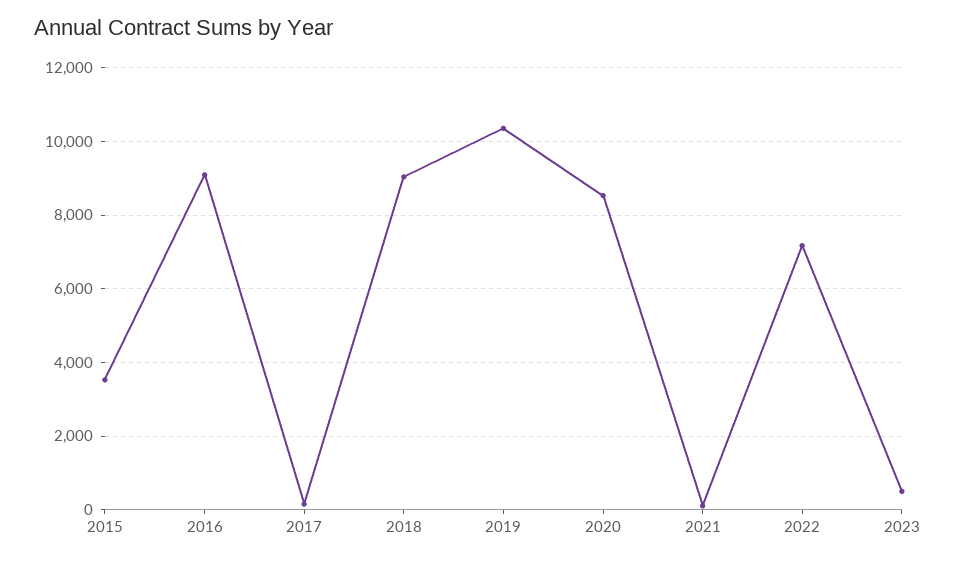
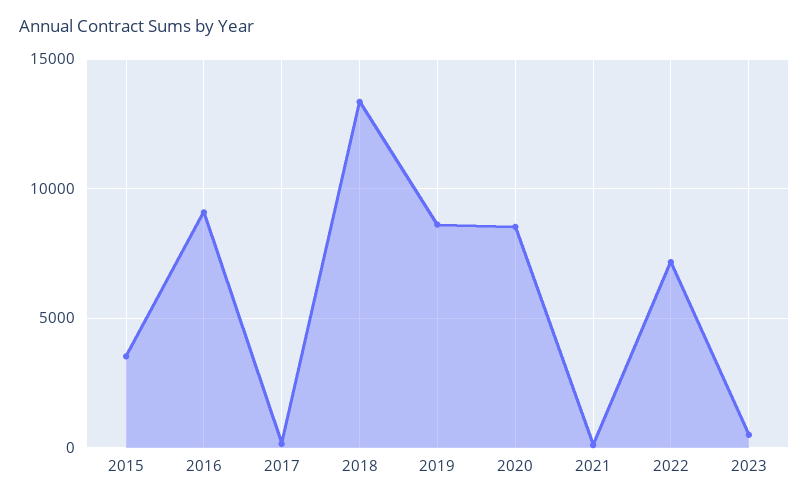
2018: 9000 -> 13500
2019: 10400 -> 8500

